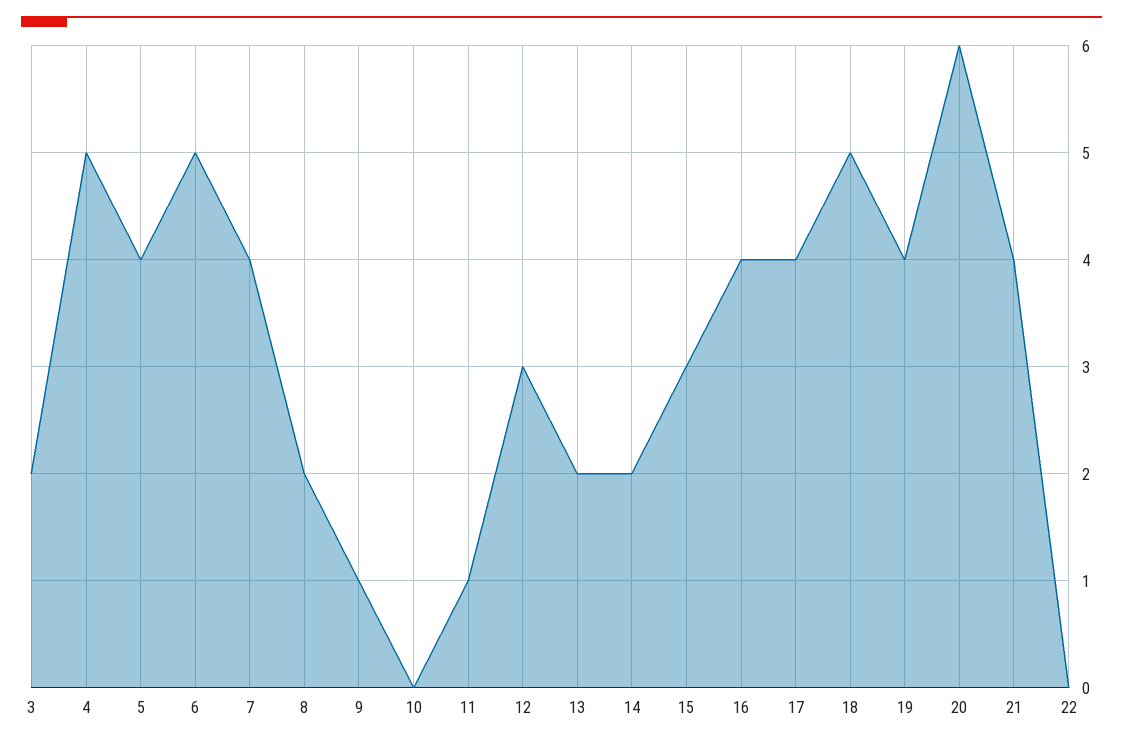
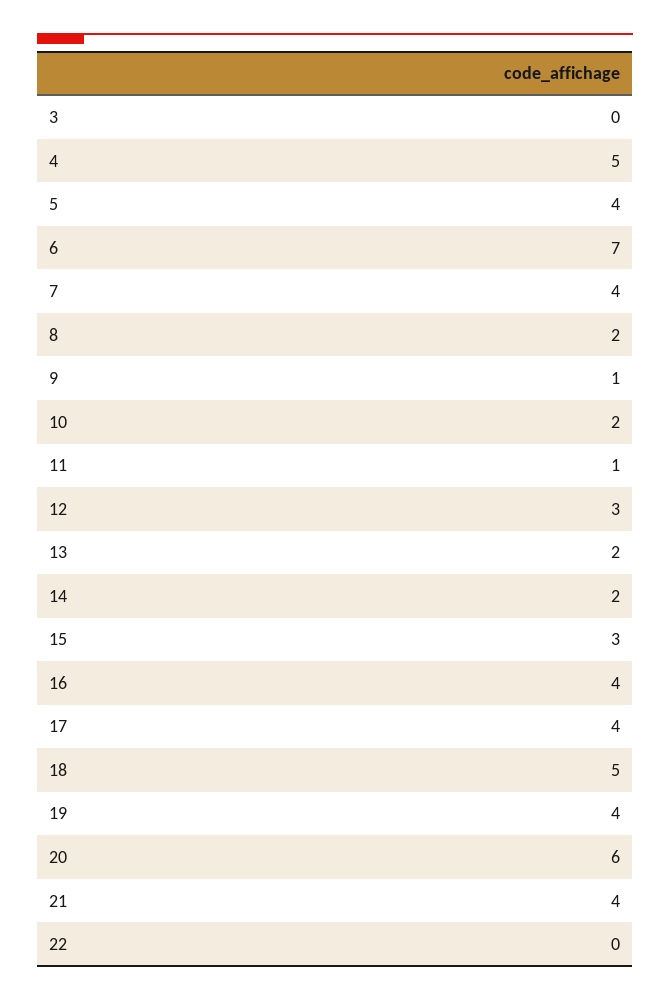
3: 2 -> 0
6: 5 -> 7
10: 0 -> 2

